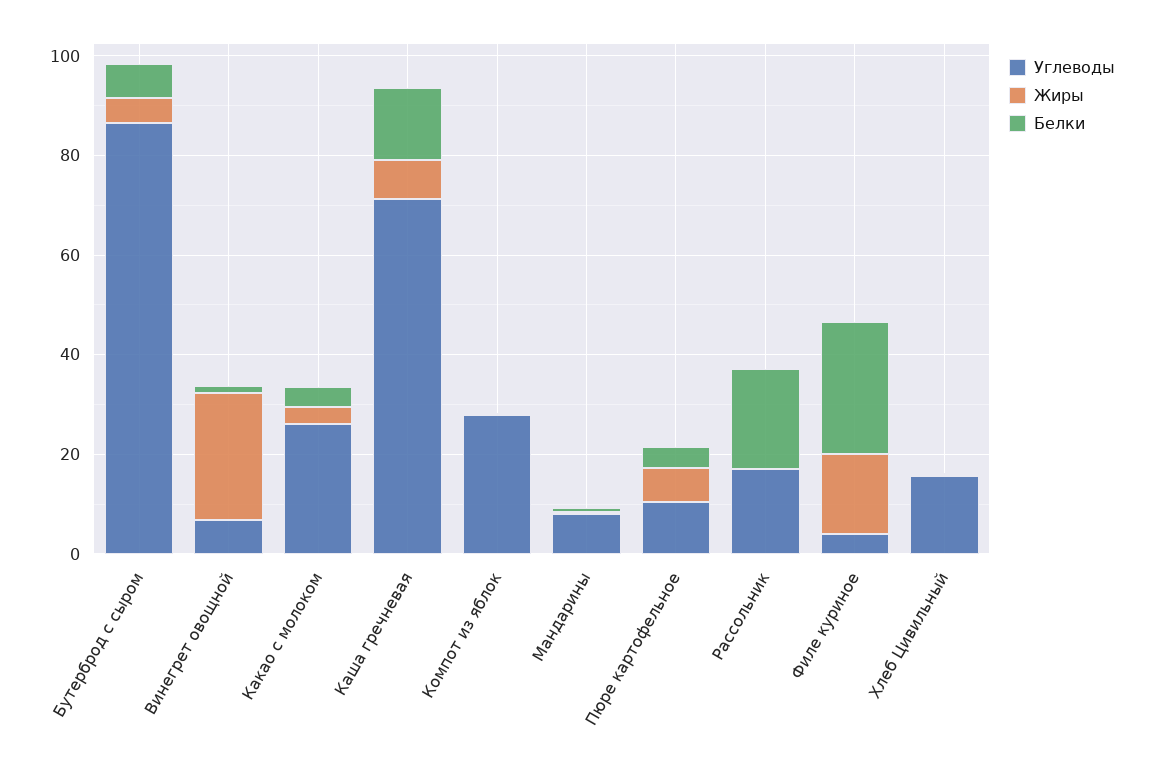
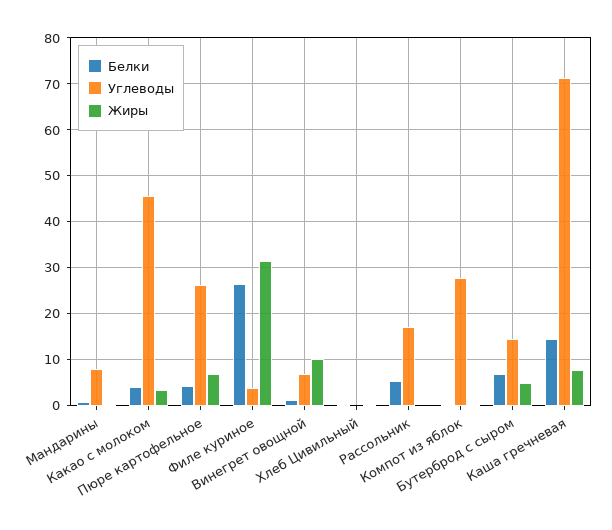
Углеводы, Бутерброд с сыром: 85 -> 14
Жиры, Винегрет овощной: 25 -> 10
Углеводы, Какао с молоком: 25 -> 46
Углеводы, Пюре картофельное: 10 -> 26
Белки, Рассольник: 20 -> 6
Жиры, Филе куриное: 15 -> 32
Углеводы, Хлеб Цивильный: 15 -> 0

